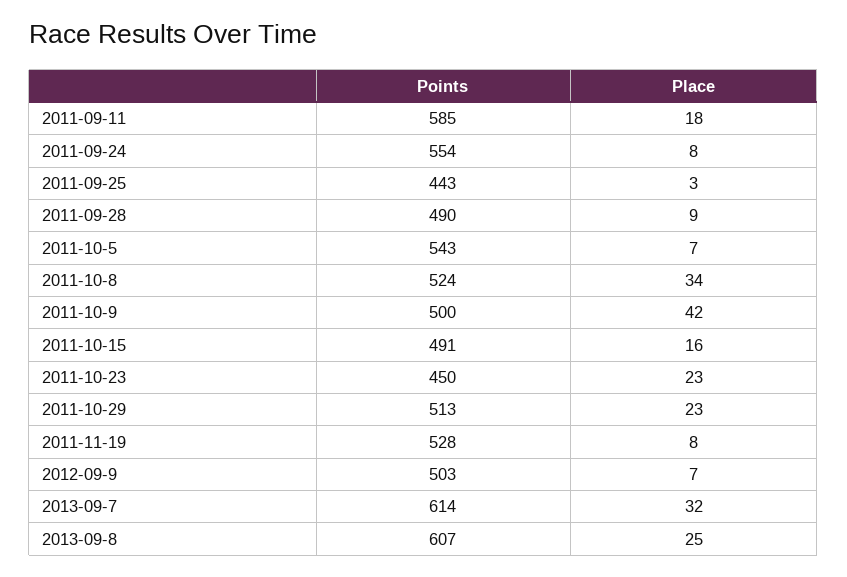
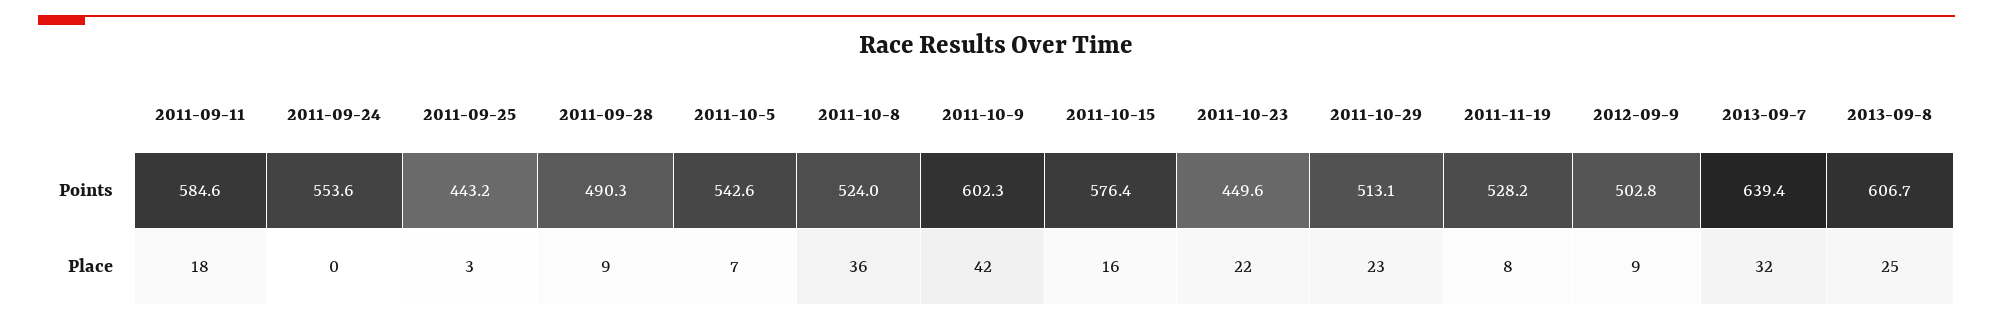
Place, 2011-09-24: 8 -> 0
Place, 2011-10-8: 34 -> 36
Points, 2011-10-9: 500 -> 602.3
Points, 2011-10-15: 491 -> 576.4
Place, 2011-10-23: 23 -> 22
Place, 2012-09-9: 7 -> 9
Points, 2013-09-7: 614 -> 639.4

